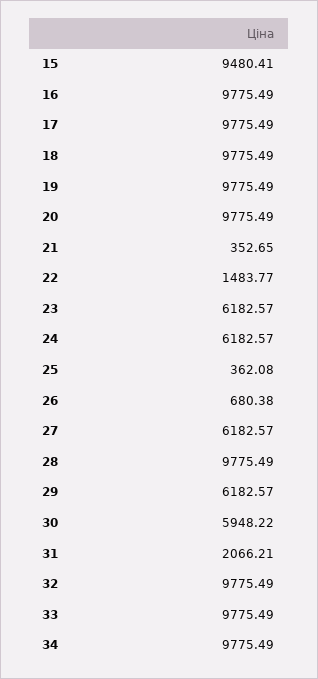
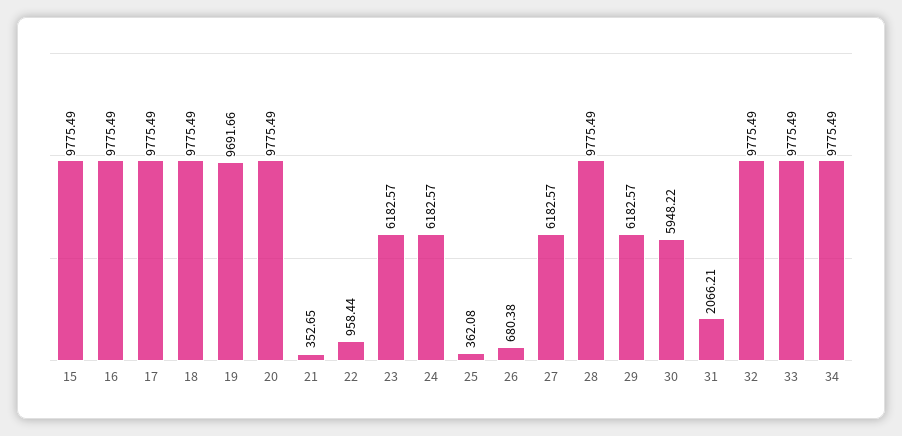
15: 9480.41 -> 9775.49
19: 9775.49 -> 9691.66
22: 1483.77 -> 958.44

